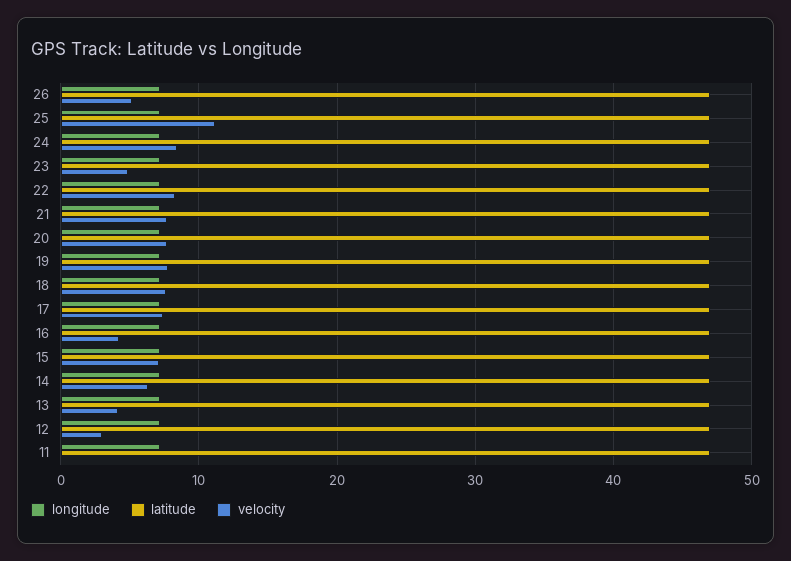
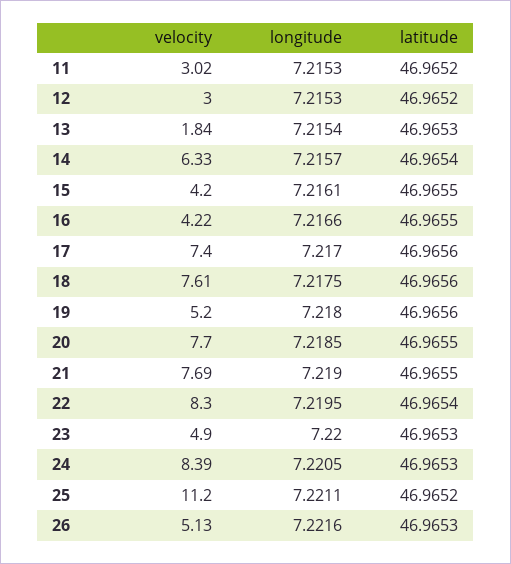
velocity, 19: 8 -> 5.2
velocity, 15: 7 -> 4.2
velocity, 13: 4 -> 1.84
velocity, 11: 0 -> 3.02

